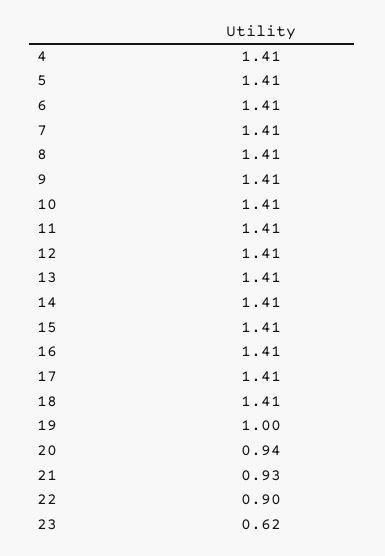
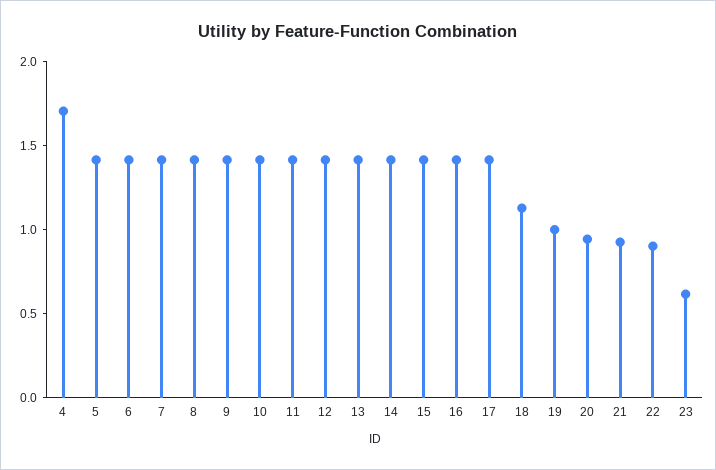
4: 1.41 -> 1.7
18: 1.41 -> 1.1

